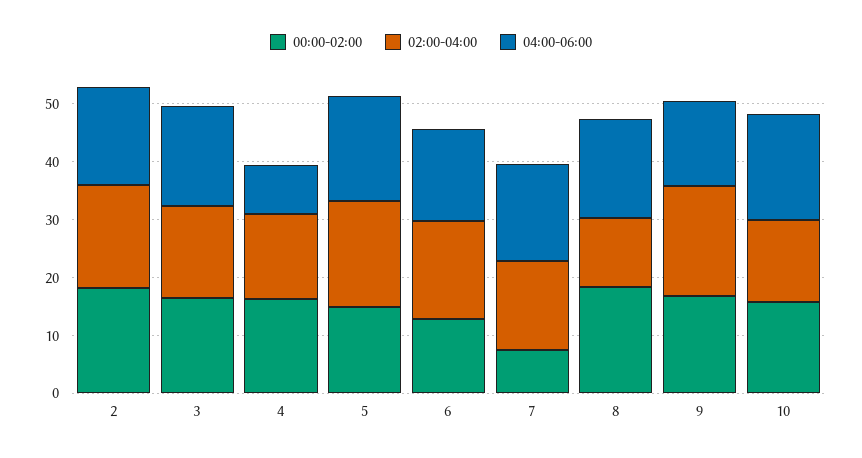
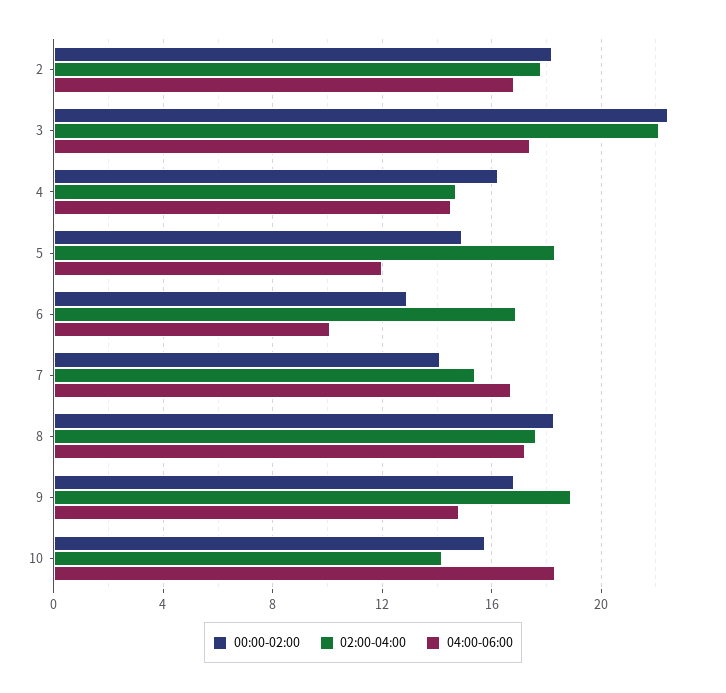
00:00-02:00, 3: 16 -> 22.5
02:00-04:00, 3: 16 -> 22
04:00-06:00, 4: 8 -> 14.5
04:00-06:00, 5: 18 -> 12
04:00-06:00, 6: 16 -> 10
00:00-02:00, 7: 8 -> 14
02:00-04:00, 8: 12 -> 17.5

